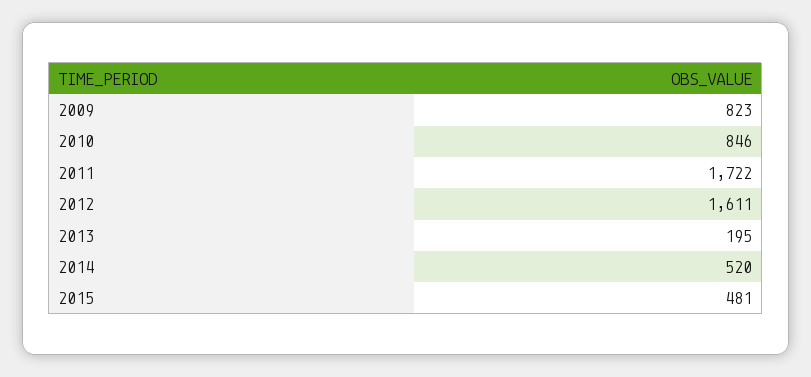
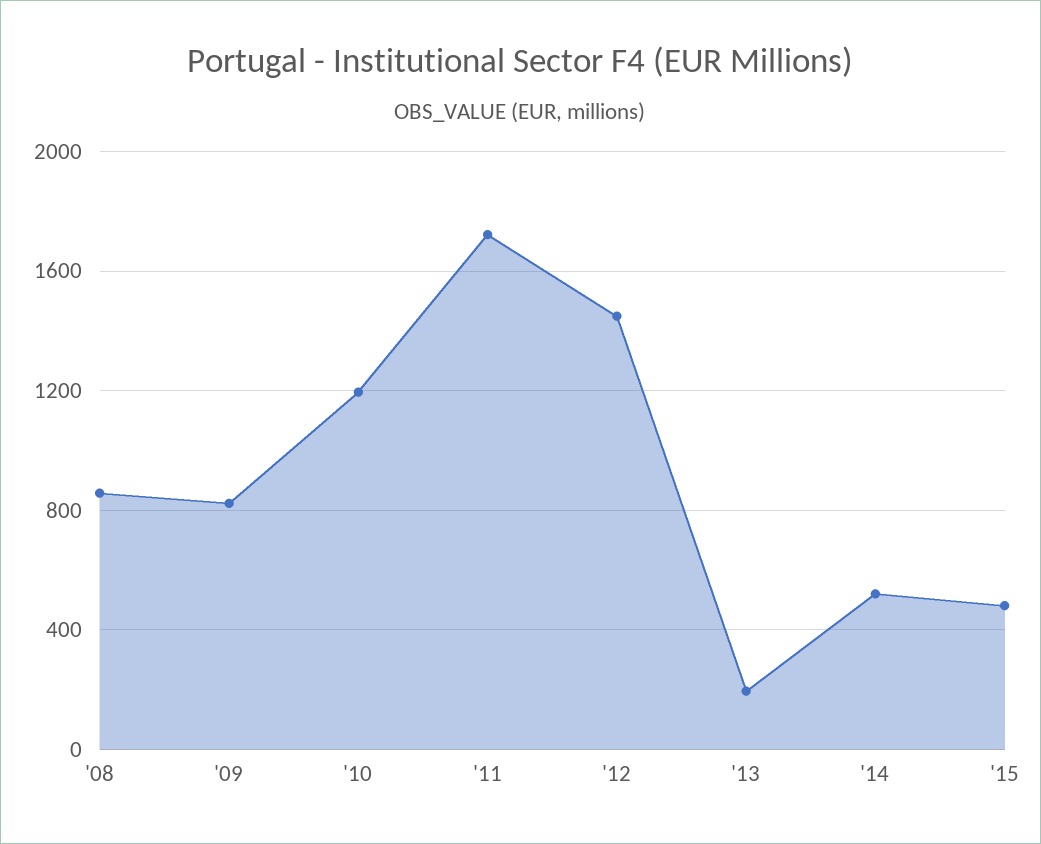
2010: 846 -> 1200
2012: 1611 -> 1450
'08: none -> 850

